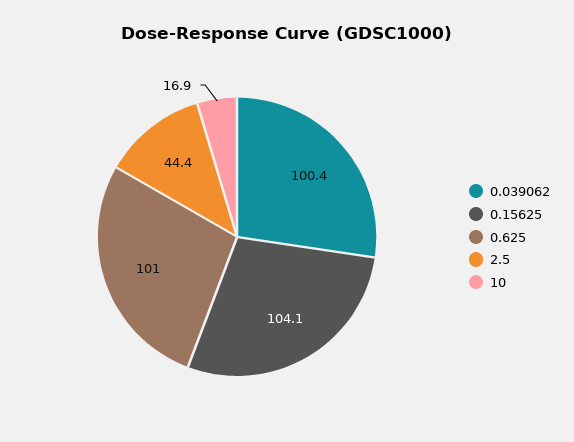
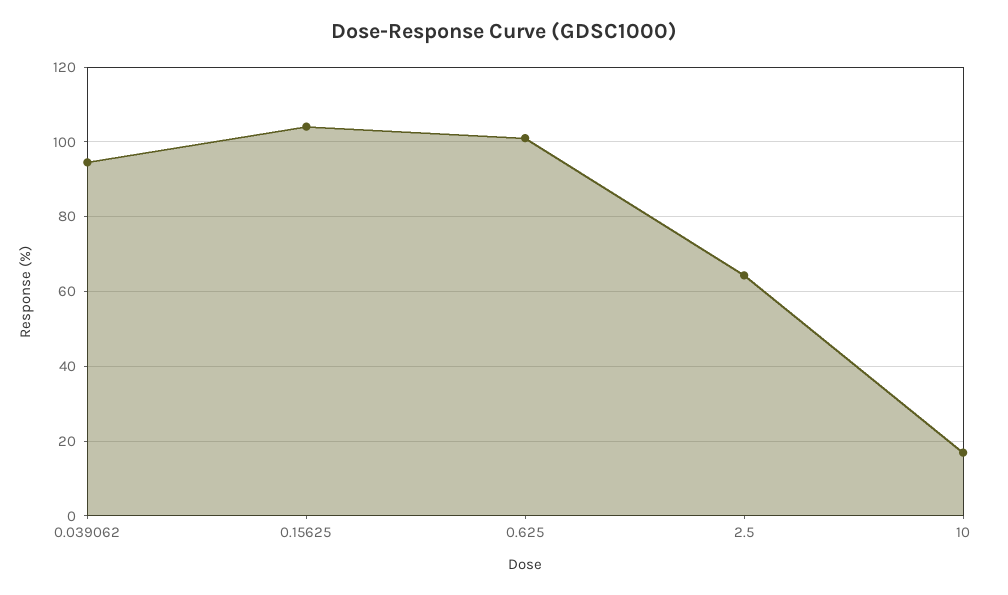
0.039062: 100.4 -> 94
2.5: 44.4 -> 64

